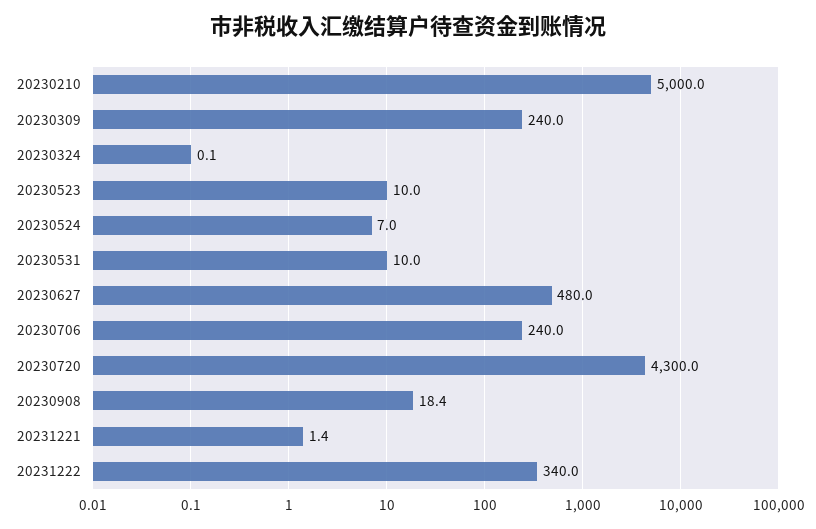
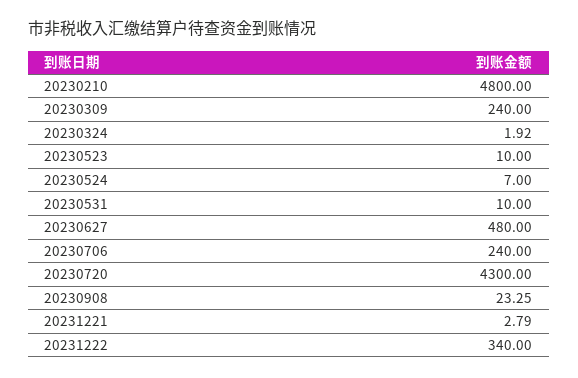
20230210: 5000 -> 4800
20230324: 0.1 -> 1.92
20230908: 18.4 -> 23.25
20231221: 1.4 -> 2.79

